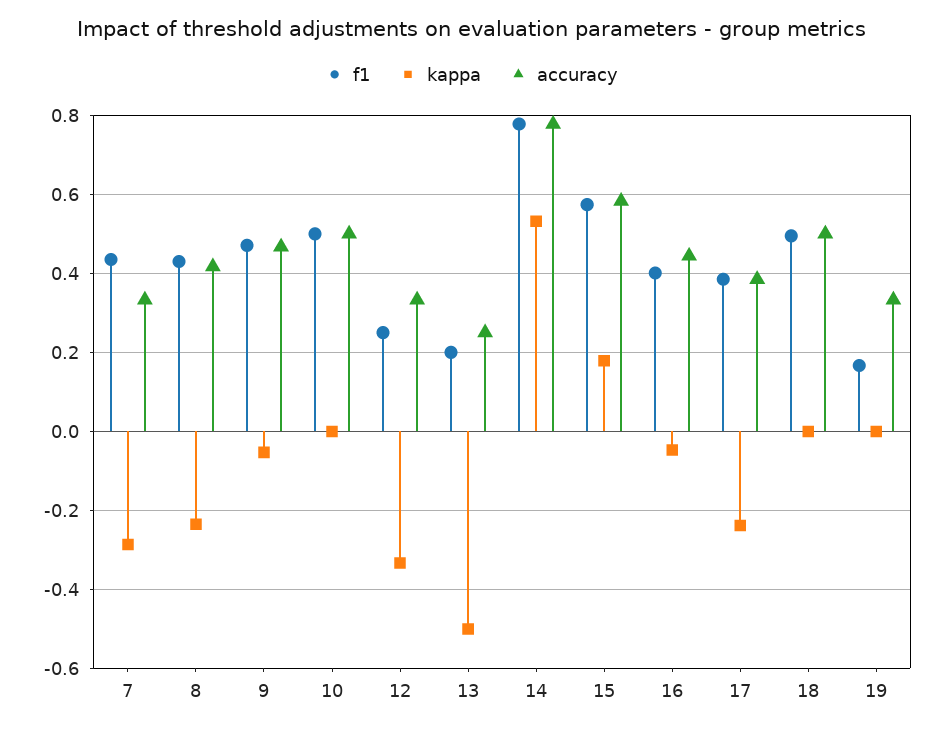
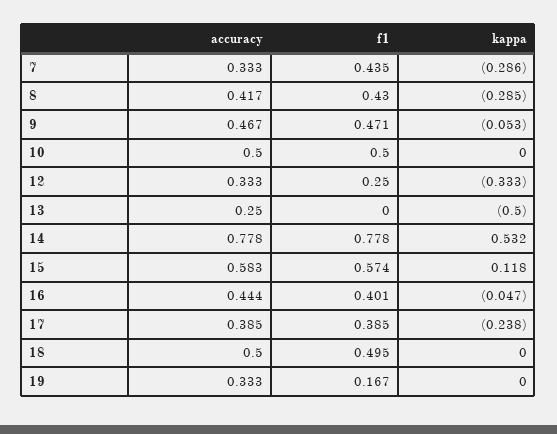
kappa, 8: -0.24 -> -0.285
f1, 13: 0.2 -> 0
kappa, 15: 0.18 -> 0.118

